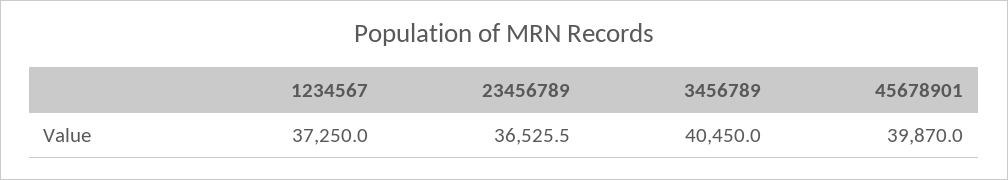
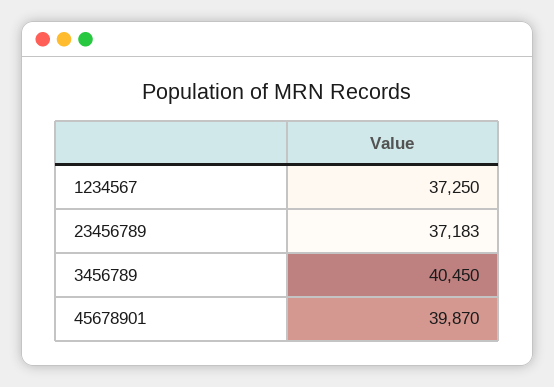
23456789: 36525.5 -> 37183

